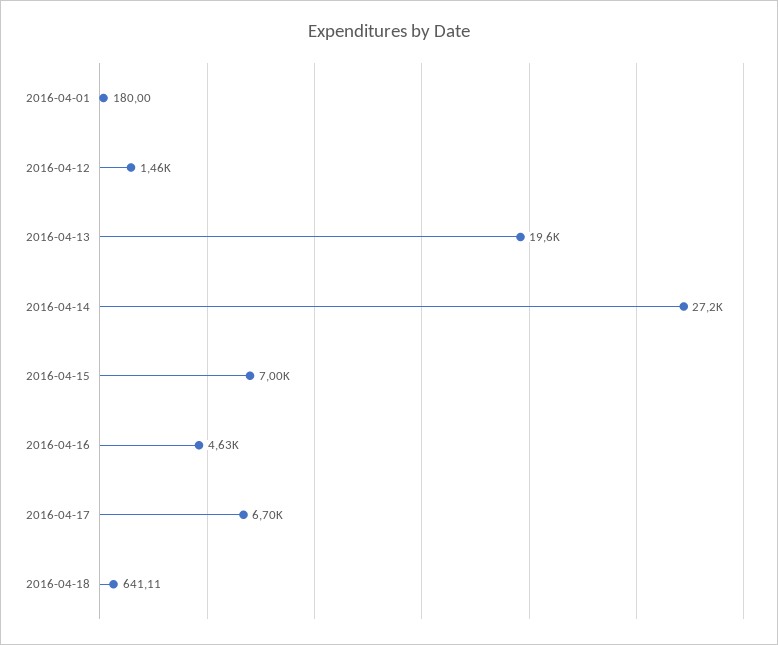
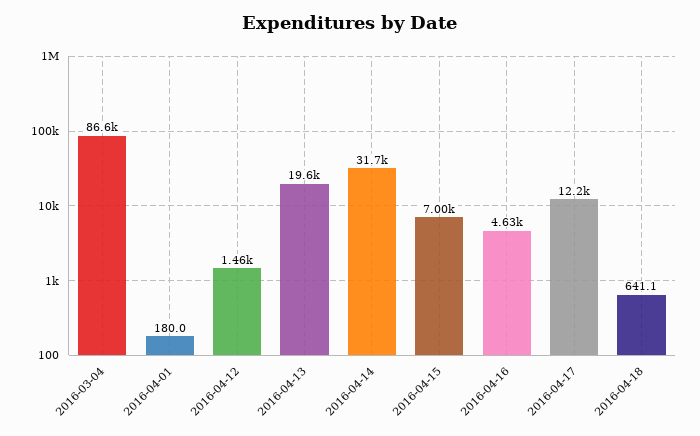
2016-04-14: 27200 -> 31700
2016-04-17: 6700 -> 12200
2016-03-04: none -> 86600

